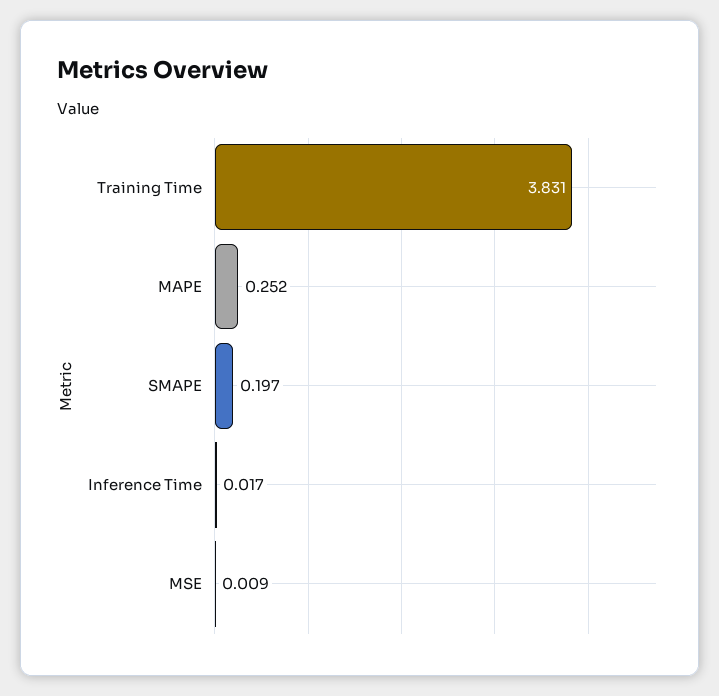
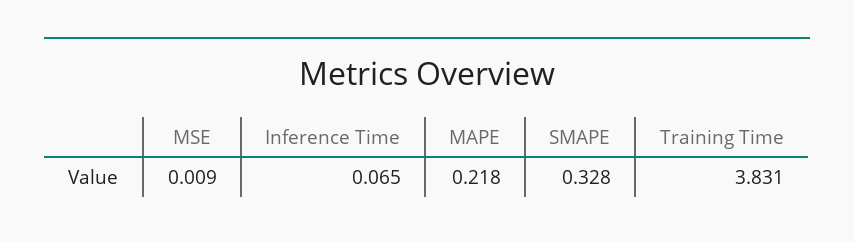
MAPE: 0.252 -> 0.218
SMAPE: 0.197 -> 0.328
Inference Time: 0.017 -> 0.065

